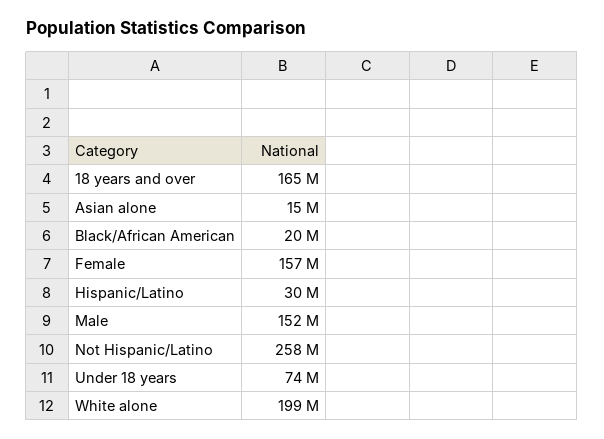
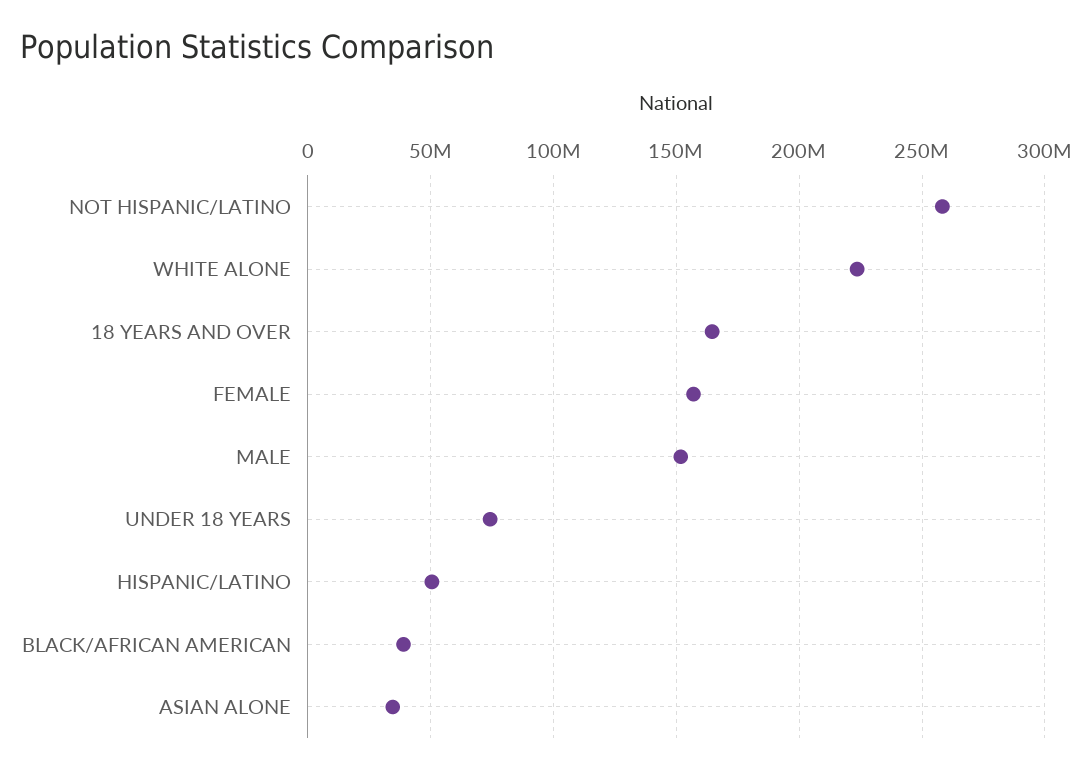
Asian alone: 15000000 -> 35000000
Black/African American: 20000000 -> 40000000
Hispanic/Latino: 30000000 -> 50000000
White alone: 199000000 -> 225000000

